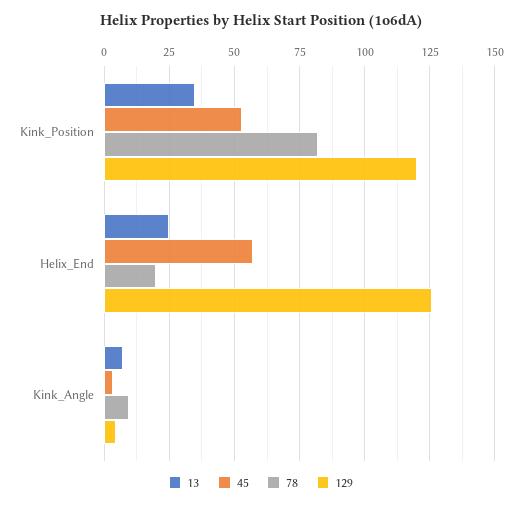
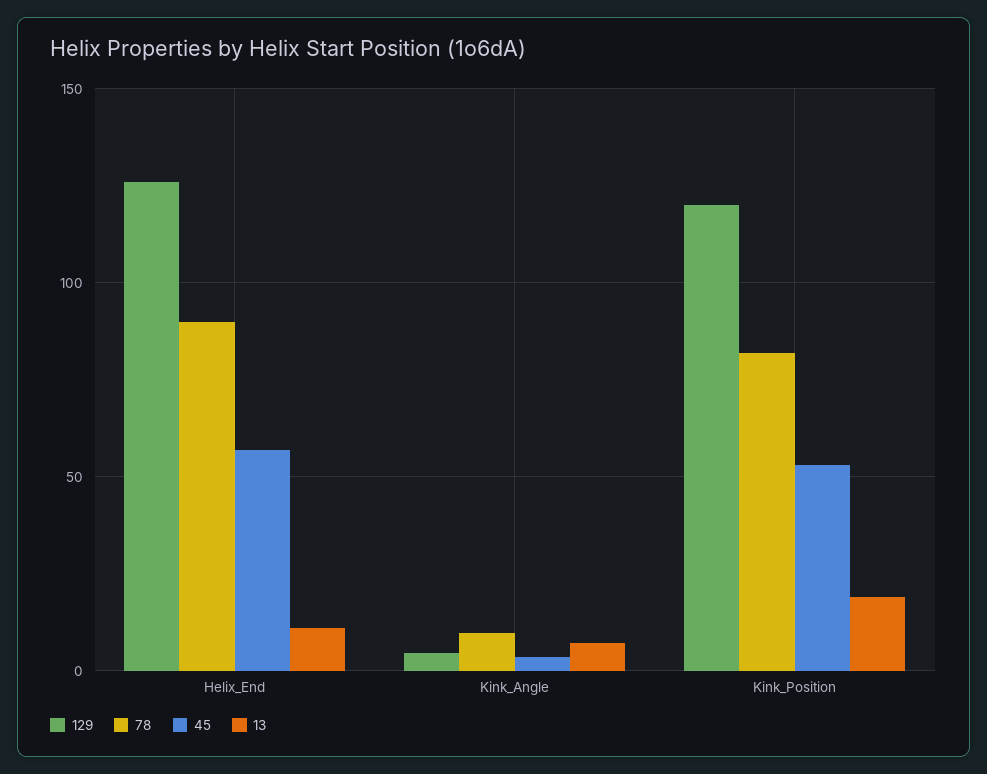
13, Kink_Position: 35 -> 20
13, Helix_End: 25 -> 10
78, Helix_End: 20 -> 90

